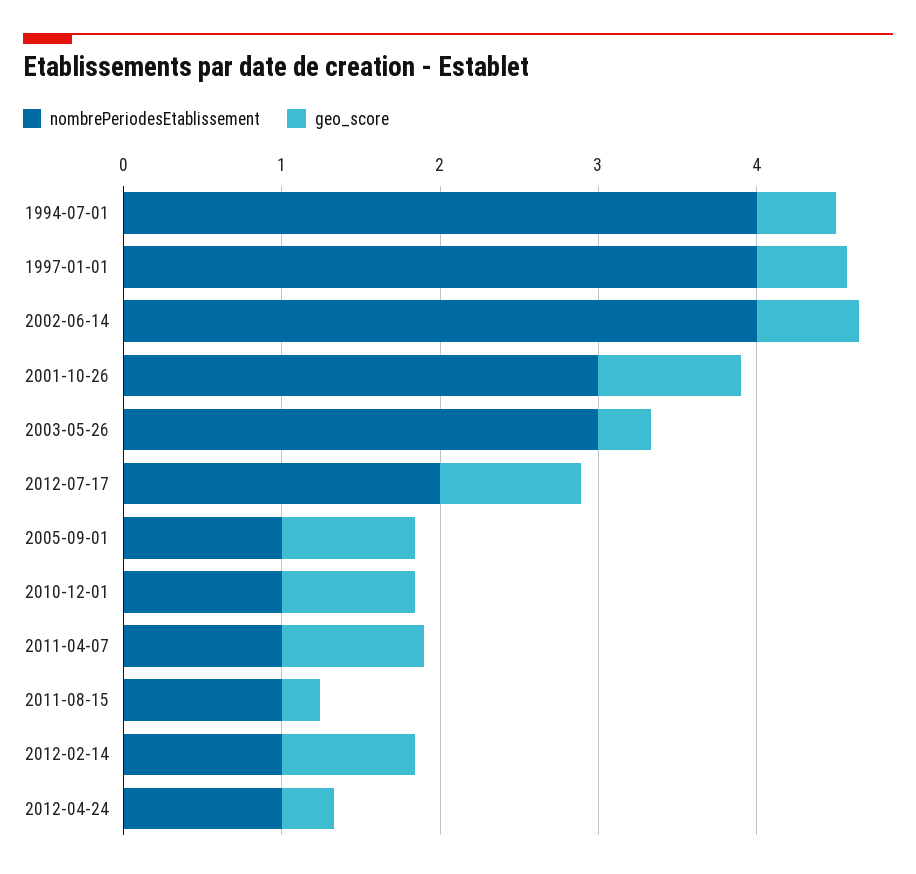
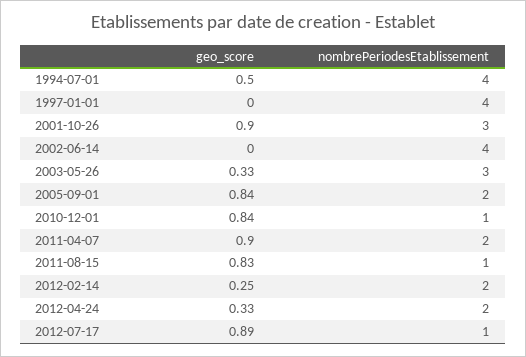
geo_score, 1997-01-01: 0.6 -> 0
geo_score, 2002-06-14: 0.6 -> 0
nombrePeriodesEtablissement, 2012-07-17: 2 -> 1
nombrePeriodesEtablissement, 2005-09-01: 1 -> 2
nombrePeriodesEtablissement, 2011-04-07: 1 -> 2
geo_score, 2011-08-15: 0.2 -> 0.83
nombrePeriodesEtablissement, 2012-02-14: 1 -> 2
geo_score, 2012-02-14: 0.8 -> 0.25
nombrePeriodesEtablissement, 2012-04-24: 1 -> 2

